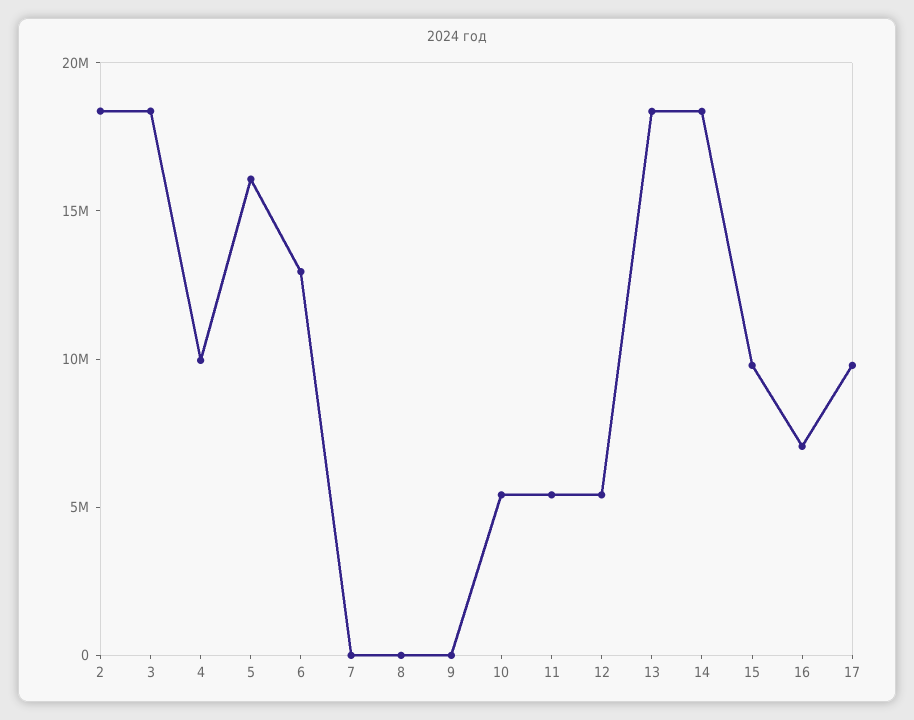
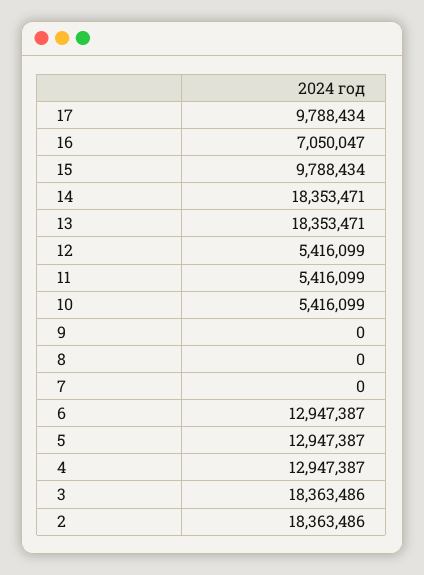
4: 10000000 -> 12947387
5: 16000000 -> 12947387

